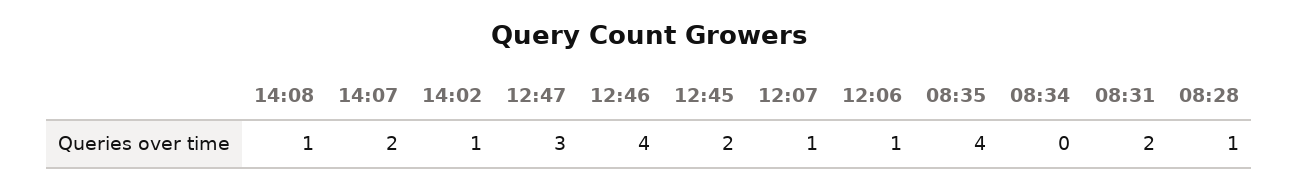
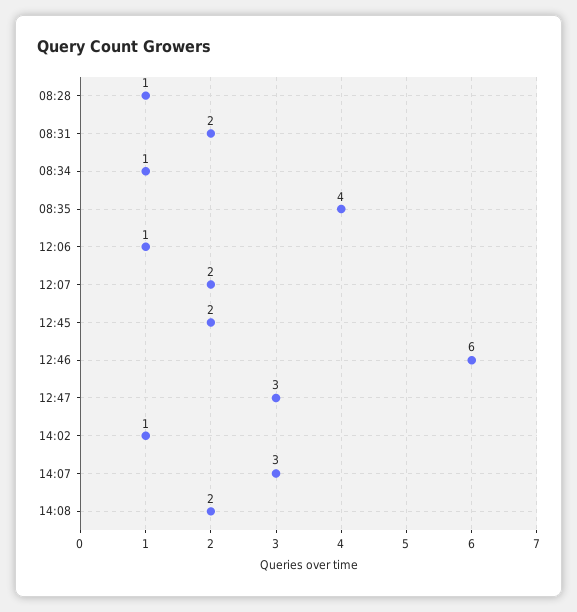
14:08: 1 -> 2
14:07: 2 -> 3
12:46: 4 -> 6
12:07: 1 -> 2
08:34: 0 -> 1

